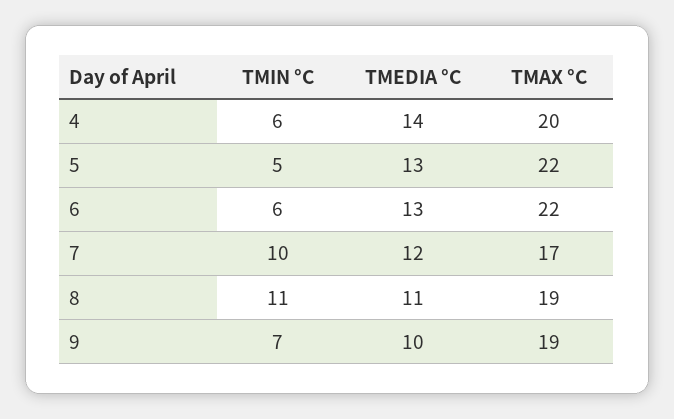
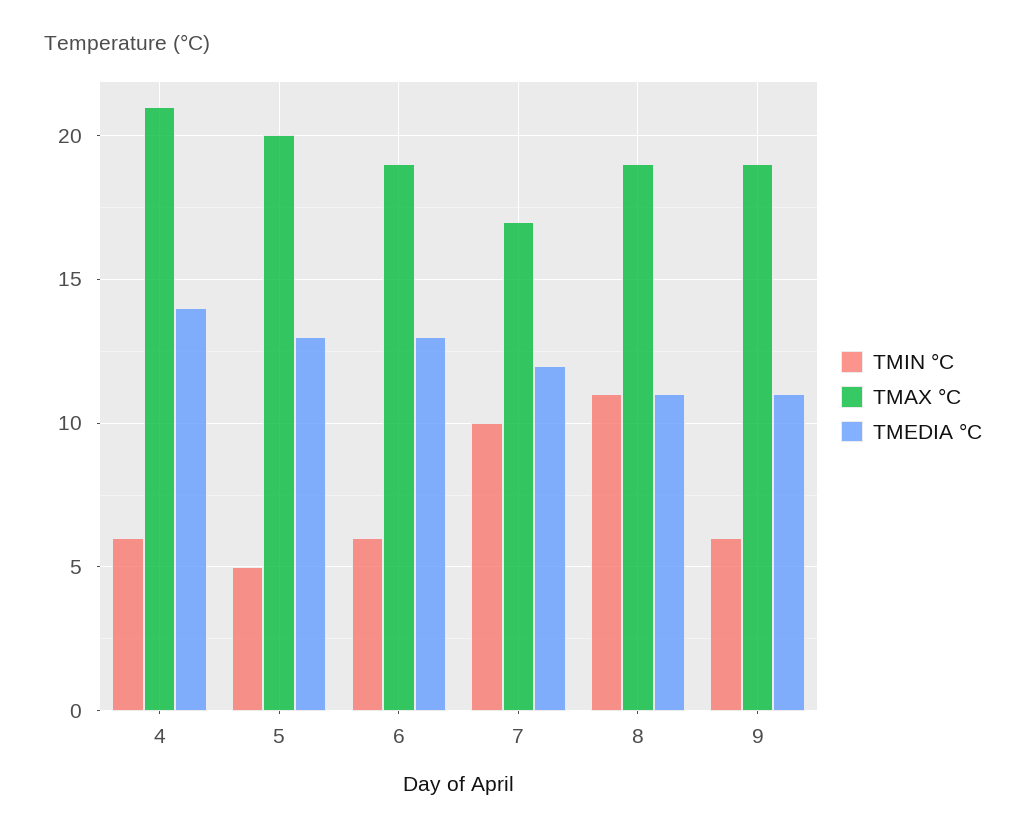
TMAX °C, 4: 20 -> 21
TMAX °C, 5: 22 -> 20
TMAX °C, 6: 22 -> 19
TMIN °C, 9: 7 -> 6
TMEDIA °C, 9: 10 -> 11

